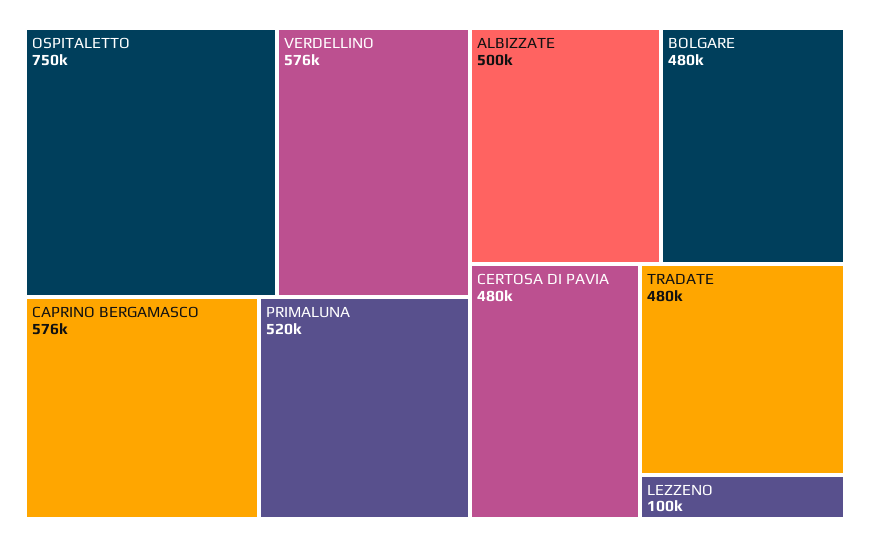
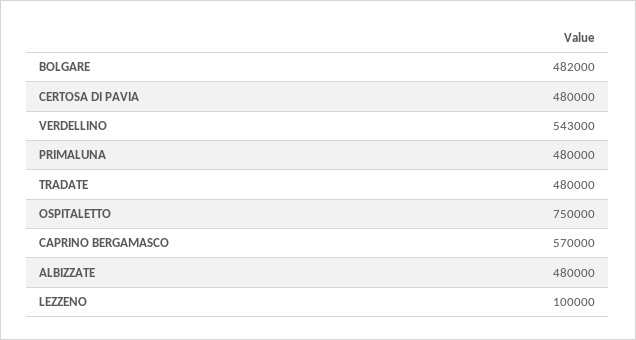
VERDELLINO: 576000 -> 543000
CAPRINO BERGAMASCO: 576000 -> 570000
PRIMALUNA: 520000 -> 480000
ALBIZZATE: 500000 -> 480000
BOLGARE: 480000 -> 482000

